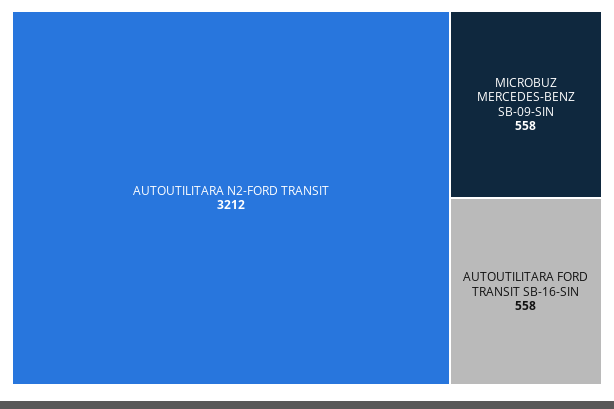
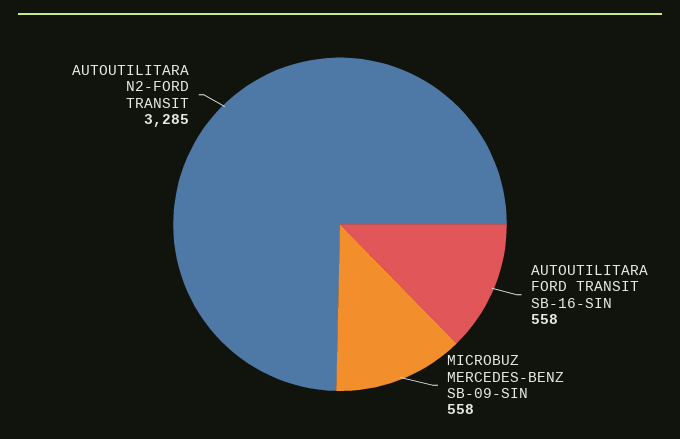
AUTOUTILITARA N2-FORD TRANSIT: 3212 -> 3285

